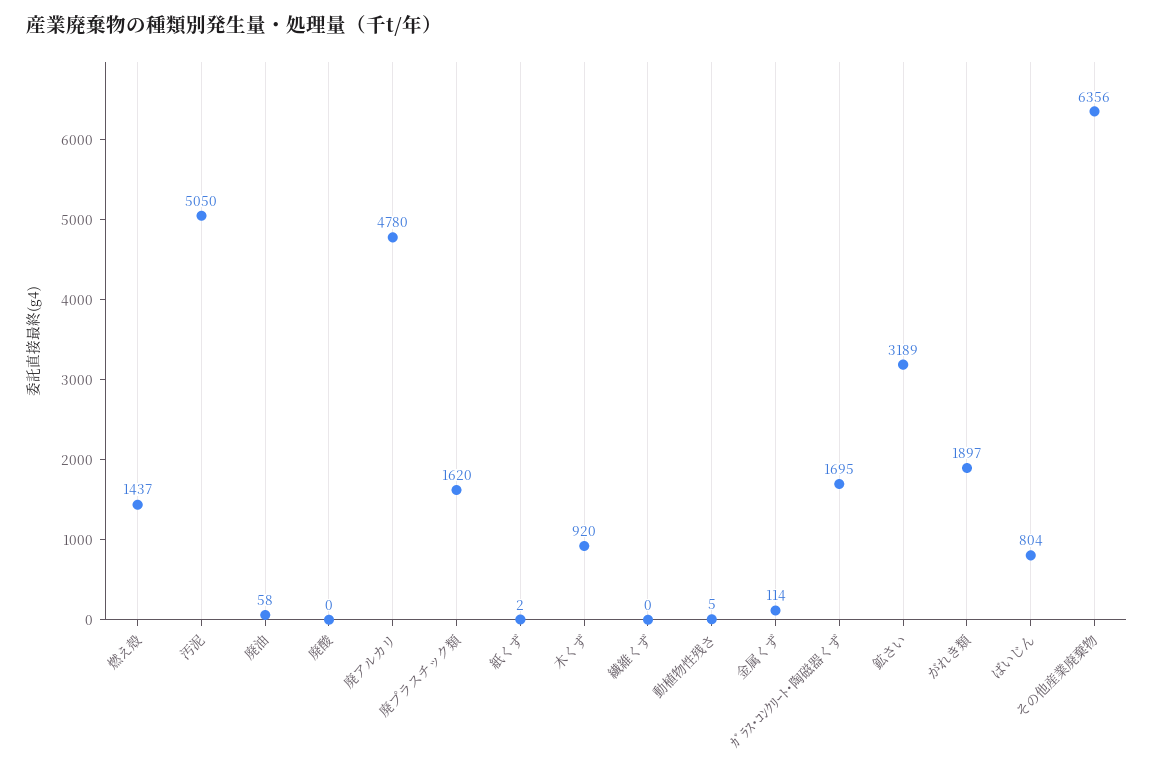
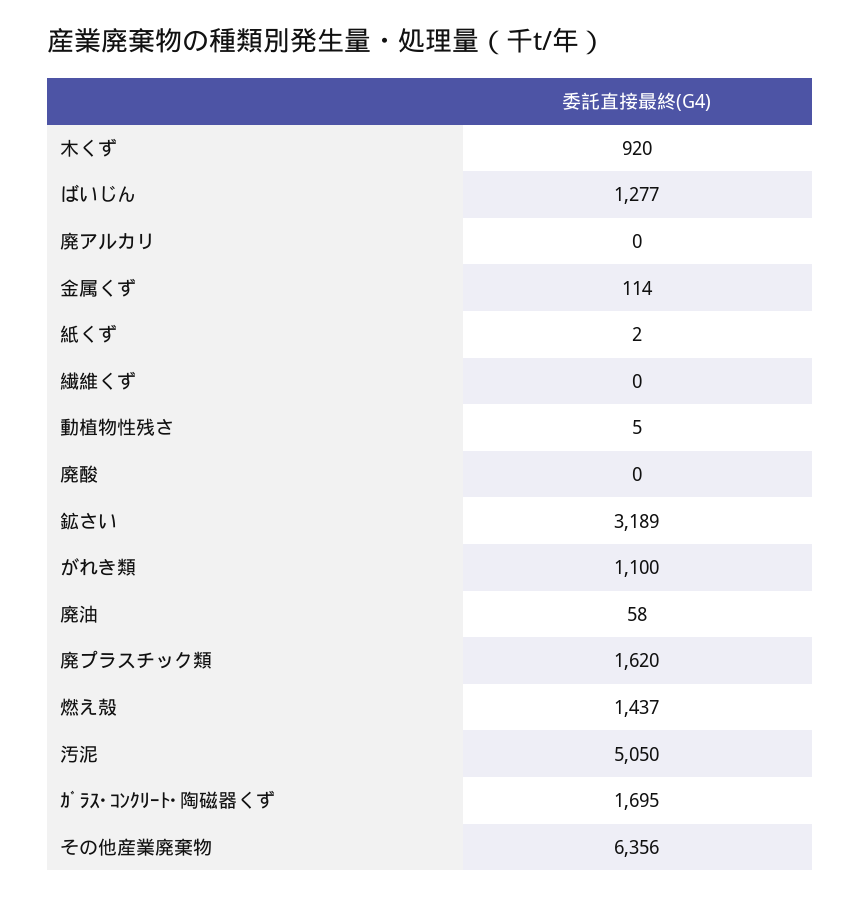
廃アルカリ: 4780 -> 0
がれき類: 1897 -> 1100
ばいじん: 804 -> 1277

